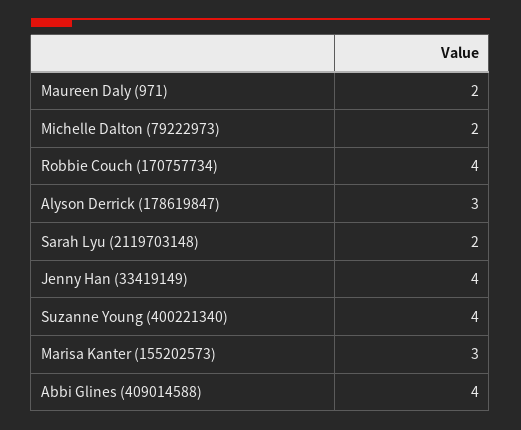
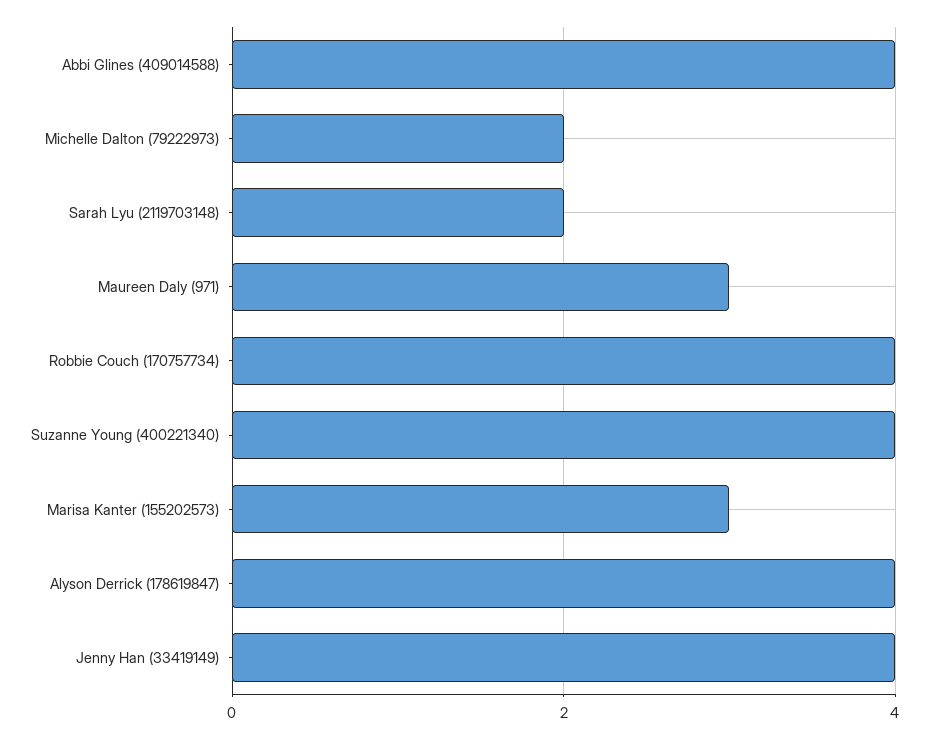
Maureen Daly (971): 2 -> 3
Alyson Derrick (178619847): 3 -> 4

